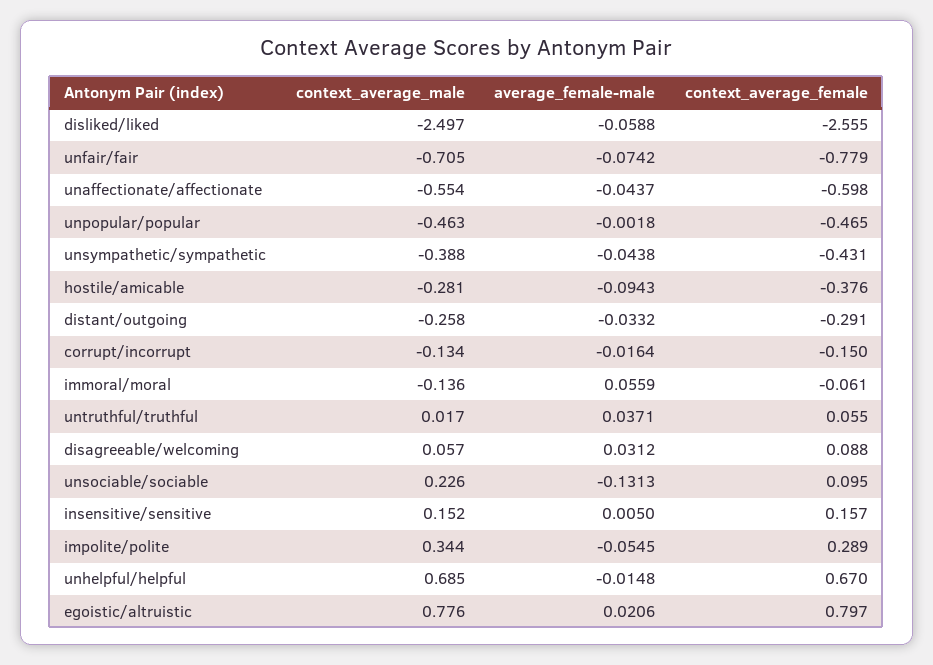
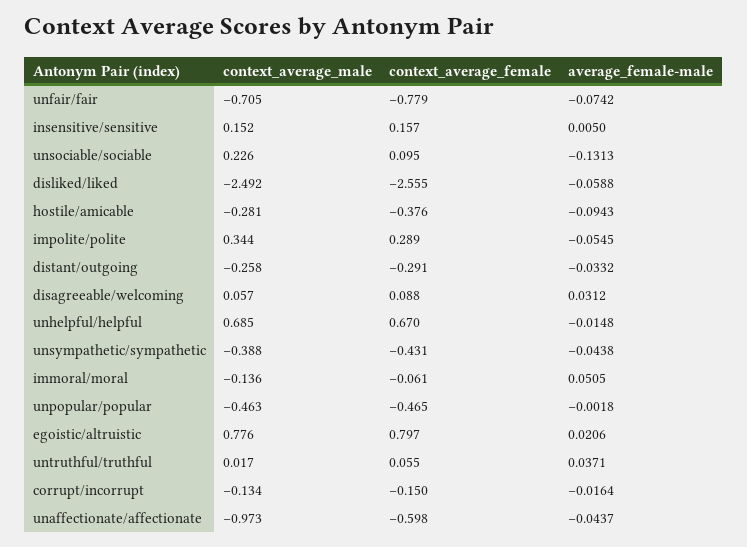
context_average_male, disliked/liked: -2.497 -> -2.492
context_average_male, unaffectionate/affectionate: -0.554 -> -0.973
average_female-male, immoral/moral: 0.0559 -> 0.0505

